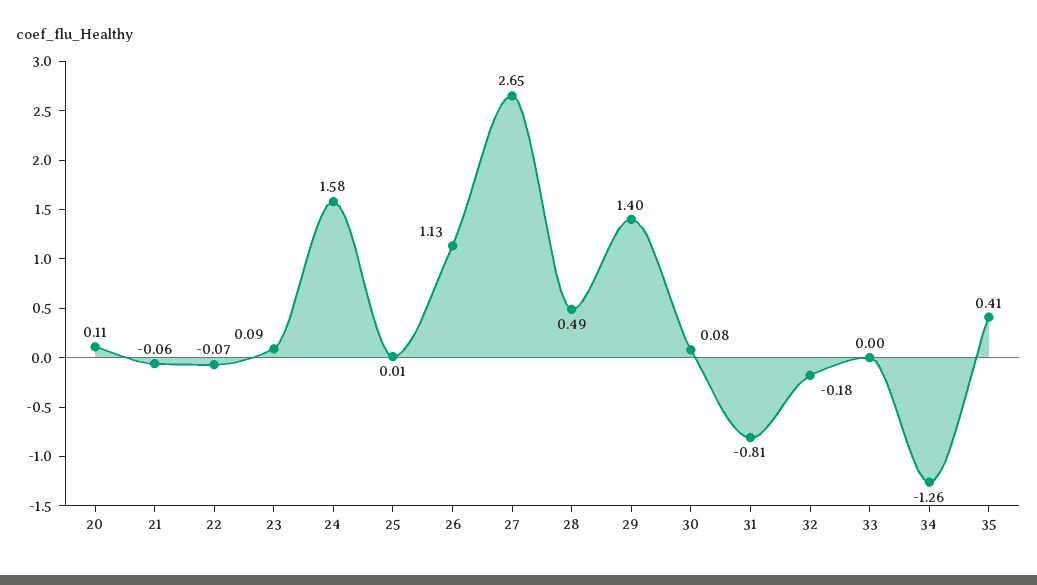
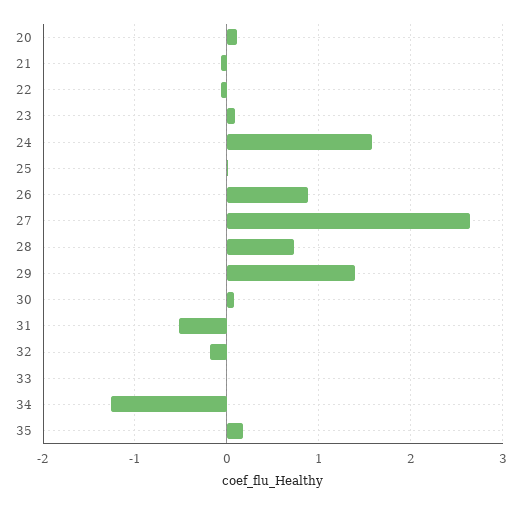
26: 1.13 -> 0.9
28: 0.49 -> 0.7
31: -0.81 -> -0.5
35: 0.41 -> 0.2

